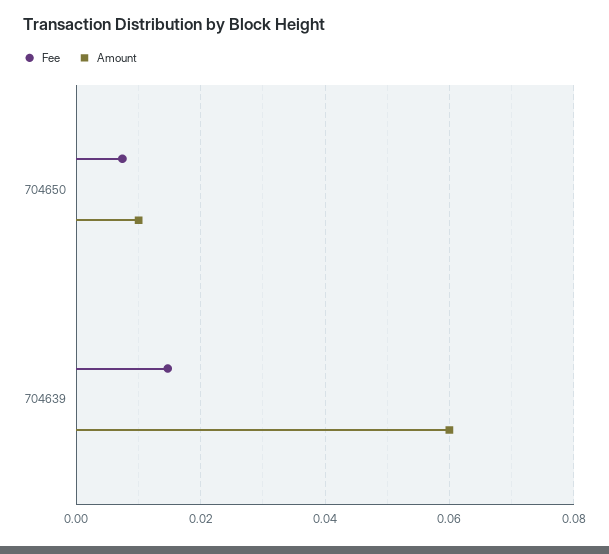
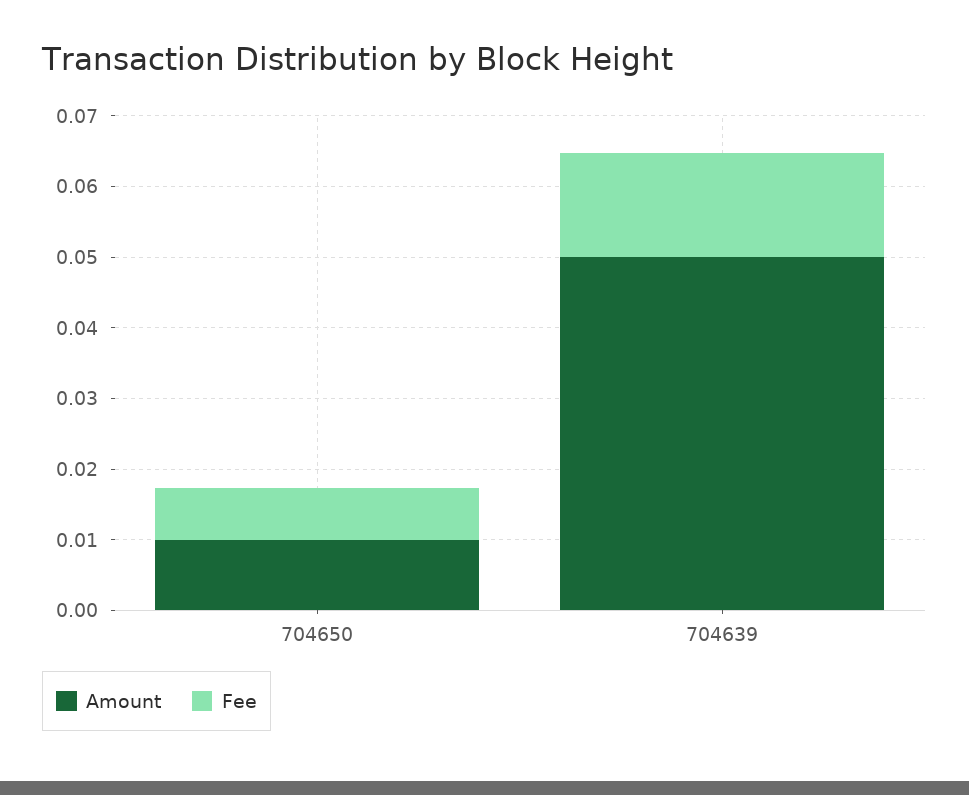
Amount, 704639: 0.06 -> 0.05

